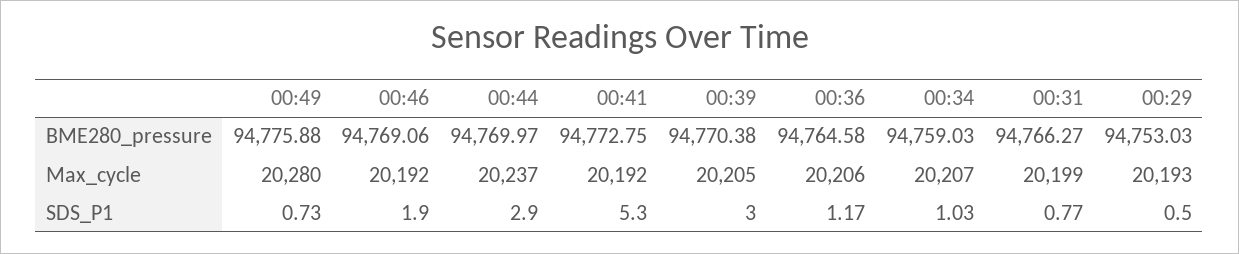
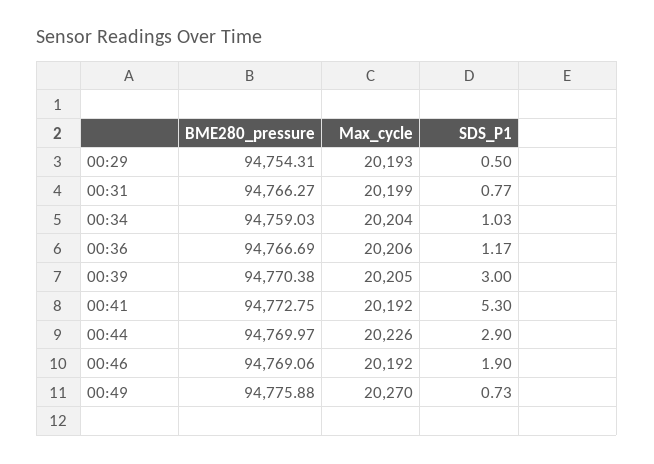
00:36, BME280_pressure: 94764.58 -> 94766.69
00:29, BME280_pressure: 94753.03 -> 94754.31
00:49, Max_cycle: 20280 -> 20270
00:44, Max_cycle: 20237 -> 20226
00:34, Max_cycle: 20207 -> 20204

